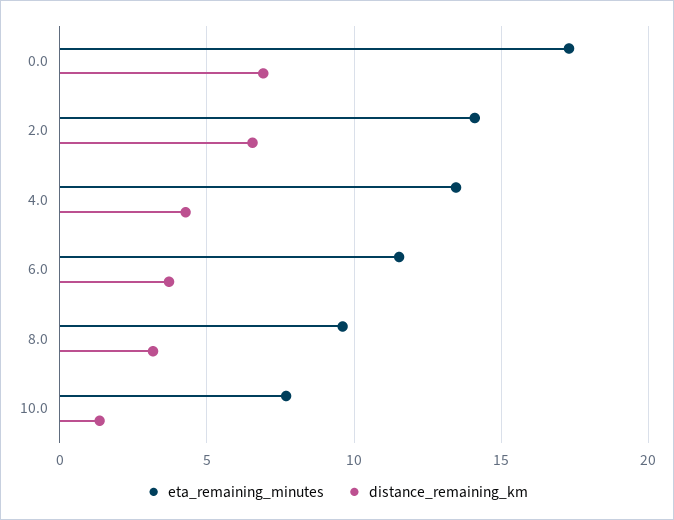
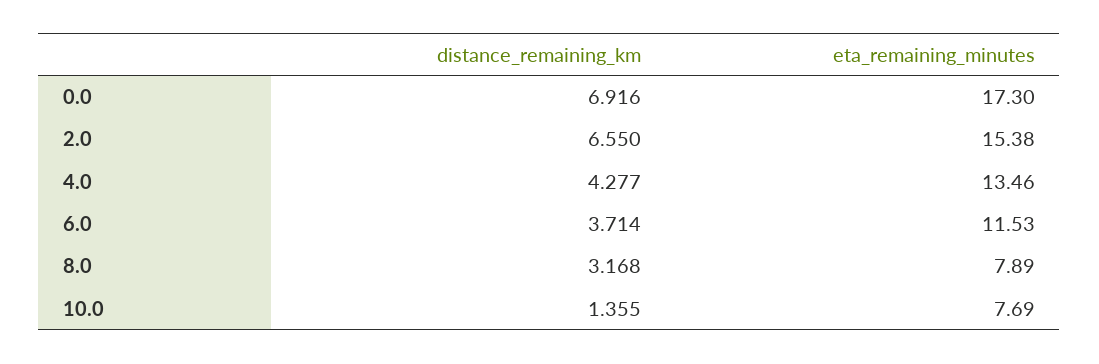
eta_remaining_minutes, 2.0: 14 -> 15.38
eta_remaining_minutes, 8.0: 9.5 -> 7.89

